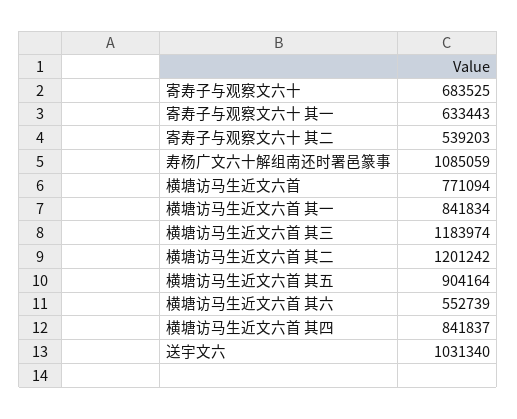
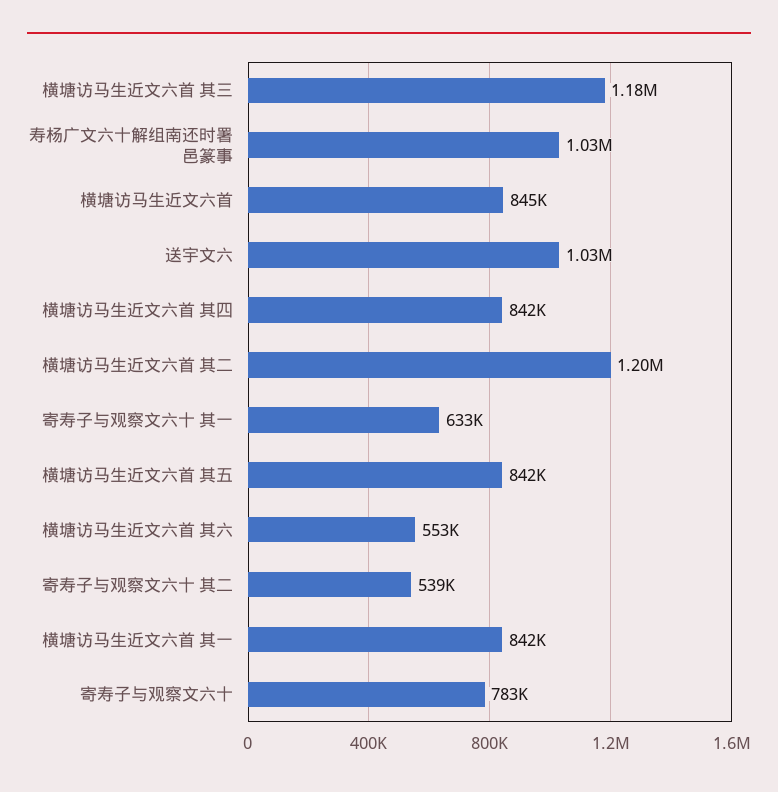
寄寿子与观察文六十: 683525 -> 783000
寿杨广文六十解组南还时署邑篆事: 1085059 -> 1030000
横塘访马生近文六首: 771094 -> 845000
横塘访马生近文六首 其五: 904164 -> 842000

